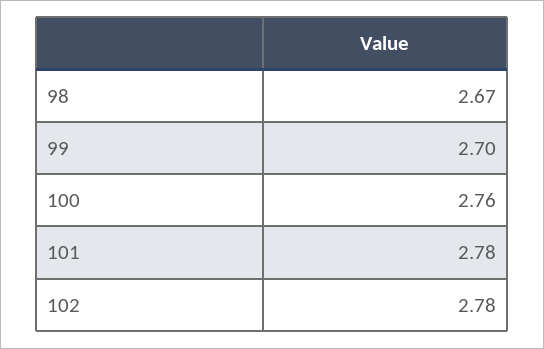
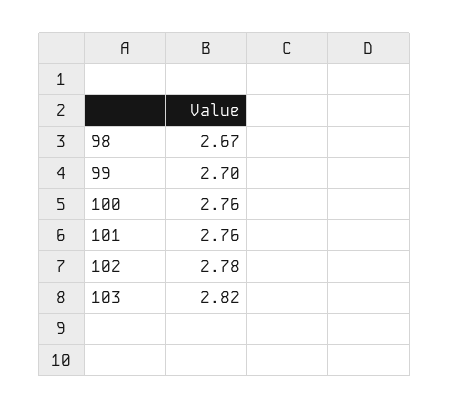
101: 2.78 -> 2.76
103: none -> 2.82

